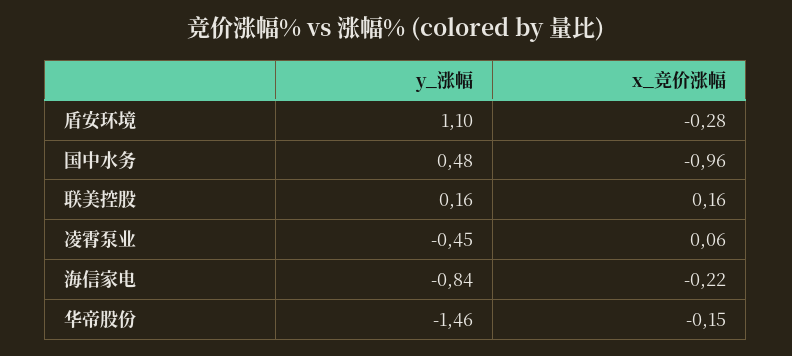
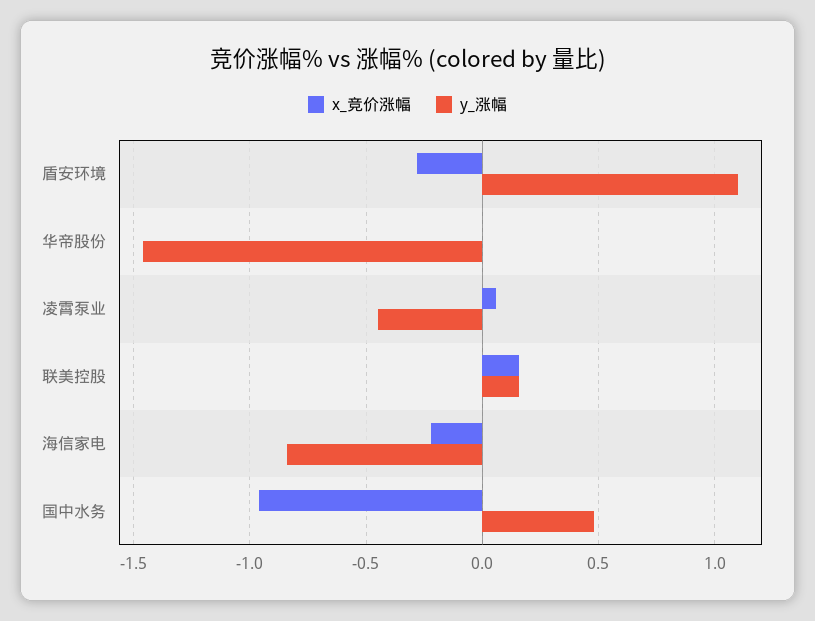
x_竞价涨幅, 华帝股份: -0.15 -> 0

